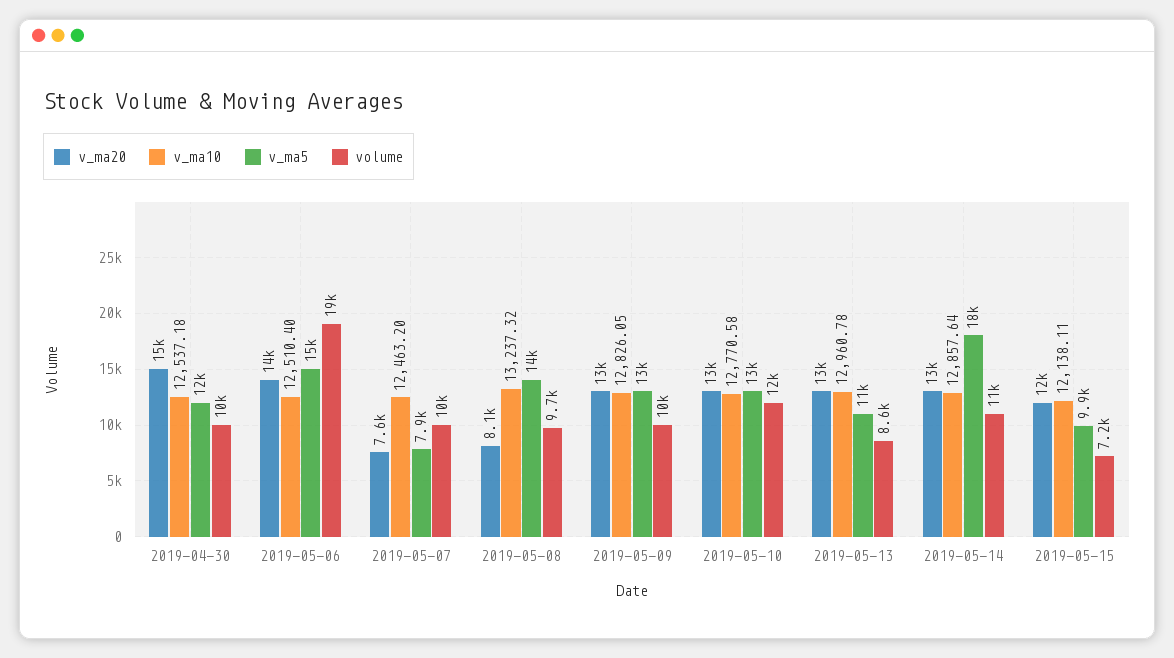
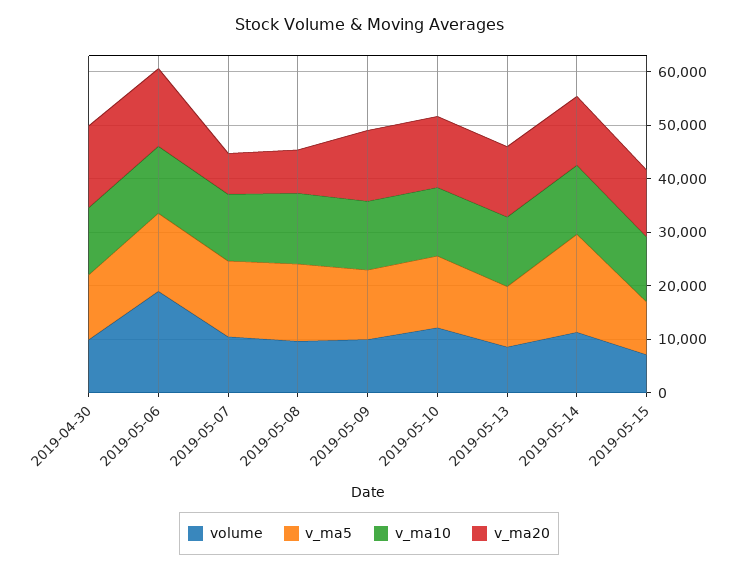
v_ma5, 2019-05-07: 7900 -> 14000

